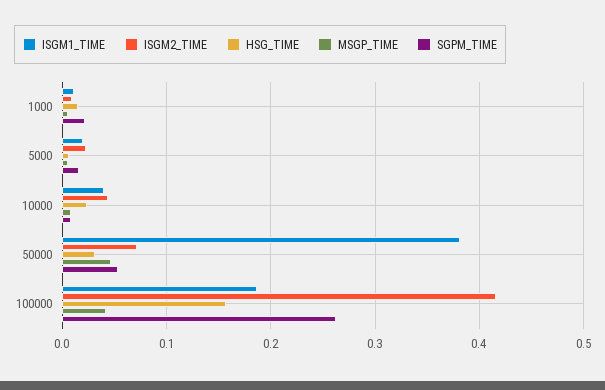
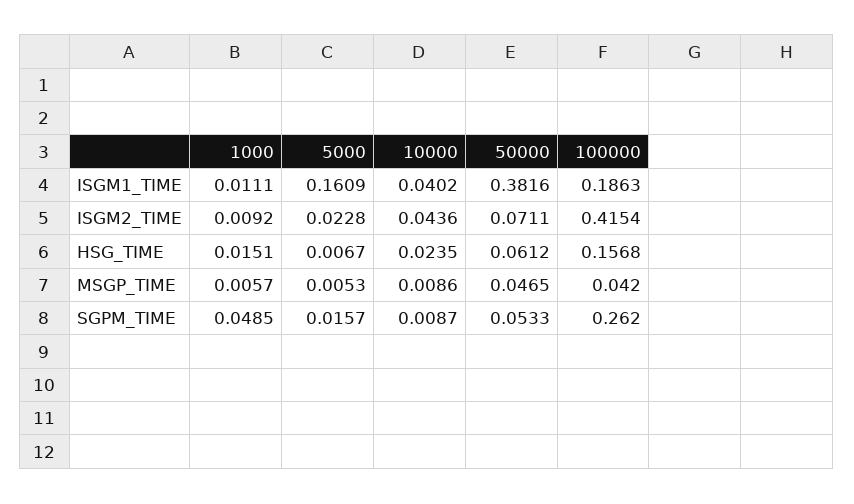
SGPM_TIME, 1000: 0.02 -> 0.0485
ISGM1_TIME, 5000: 0.02 -> 0.1609
HSG_TIME, 50000: 0.03 -> 0.0612

